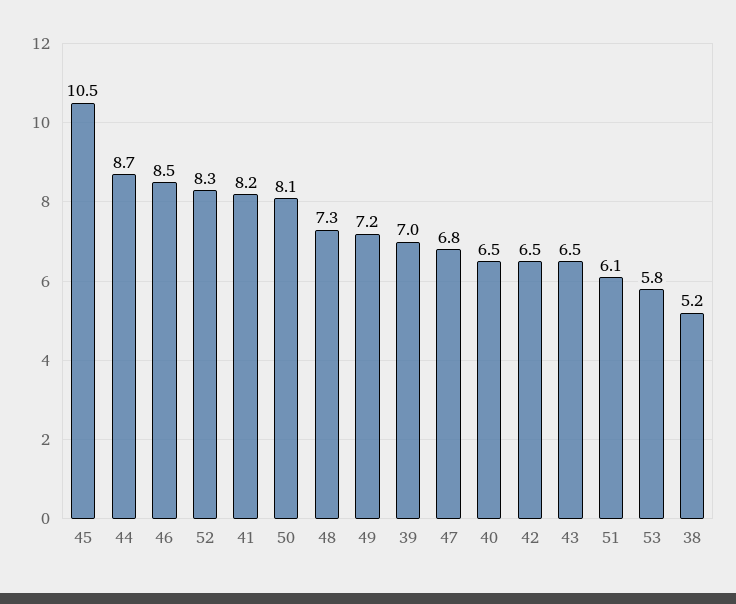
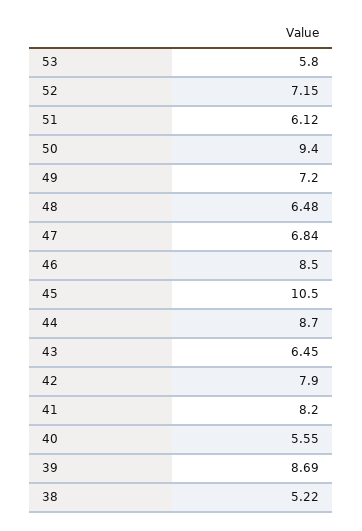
52: 8.3 -> 7.15
50: 8.1 -> 9.4
48: 7.3 -> 6.48
39: 7 -> 8.69
40: 6.5 -> 5.55
42: 6.5 -> 7.9

